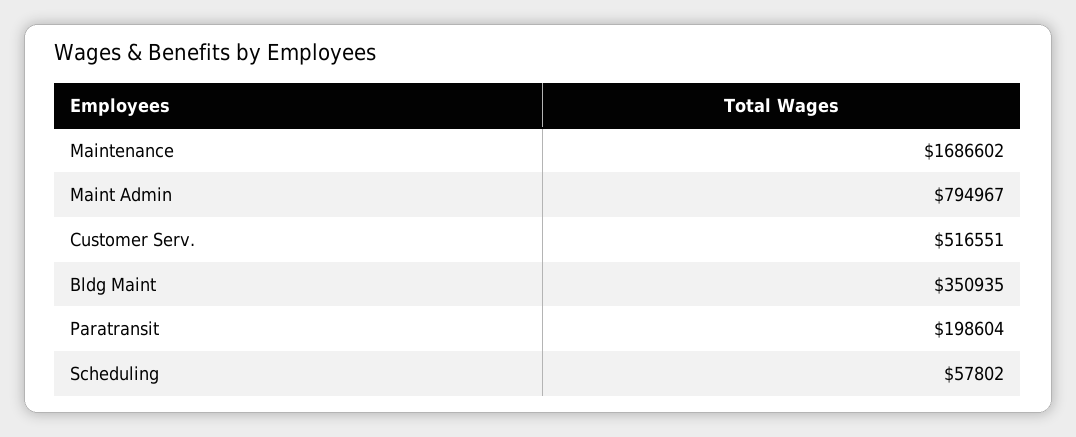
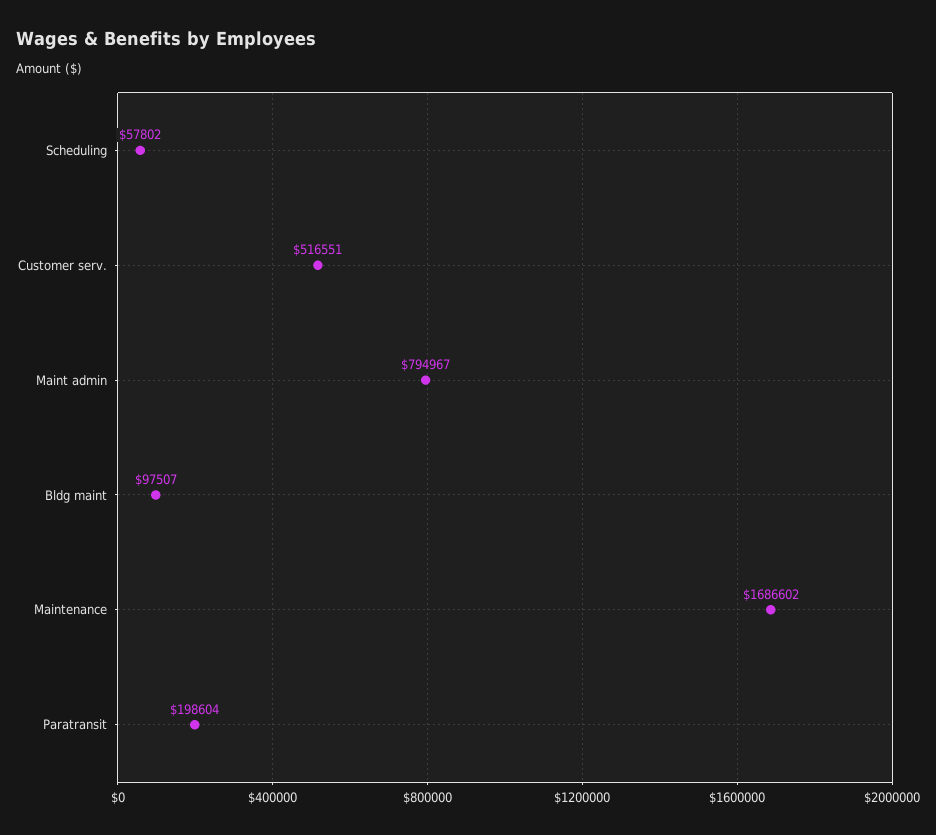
Bldg Maint: 350935 -> 97507

